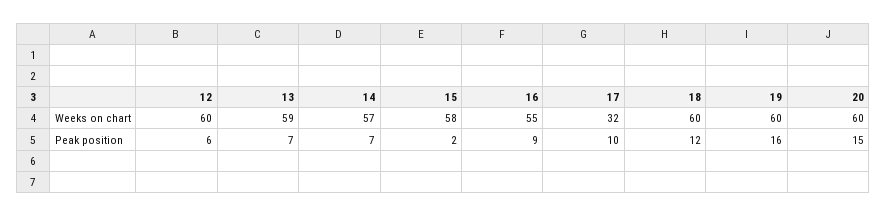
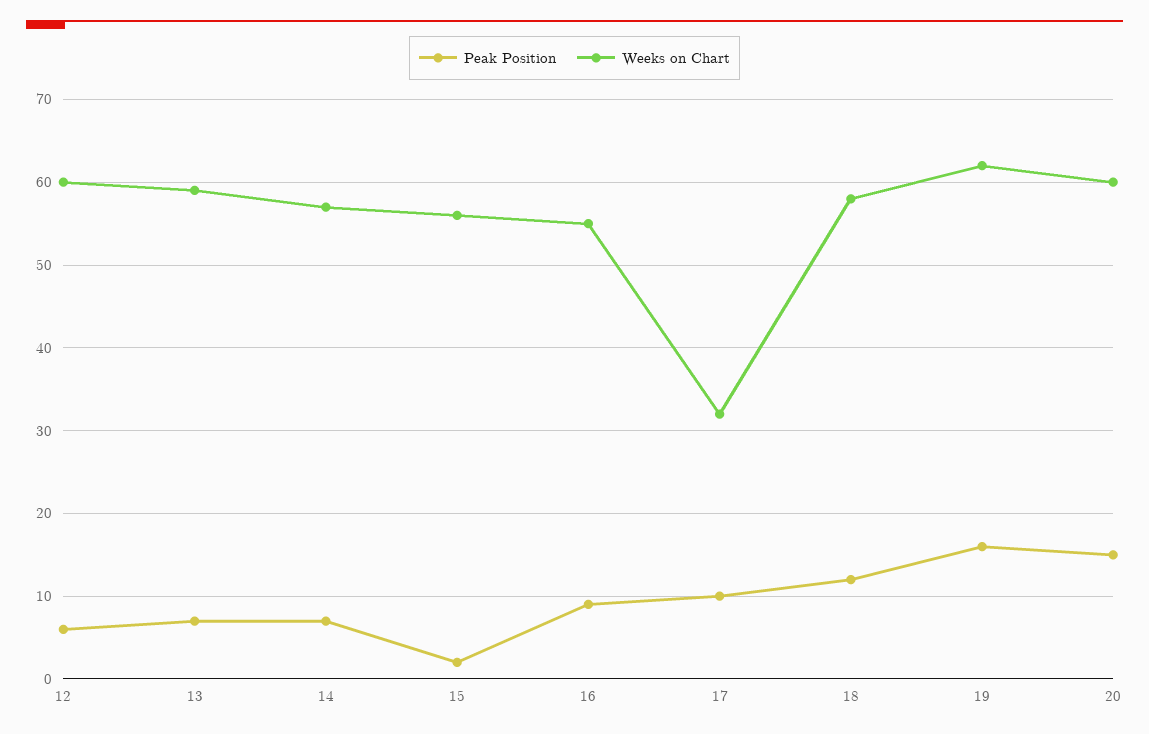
Weeks on chart, 15: 58 -> 56
Weeks on chart, 18: 60 -> 58
Weeks on chart, 19: 60 -> 62

